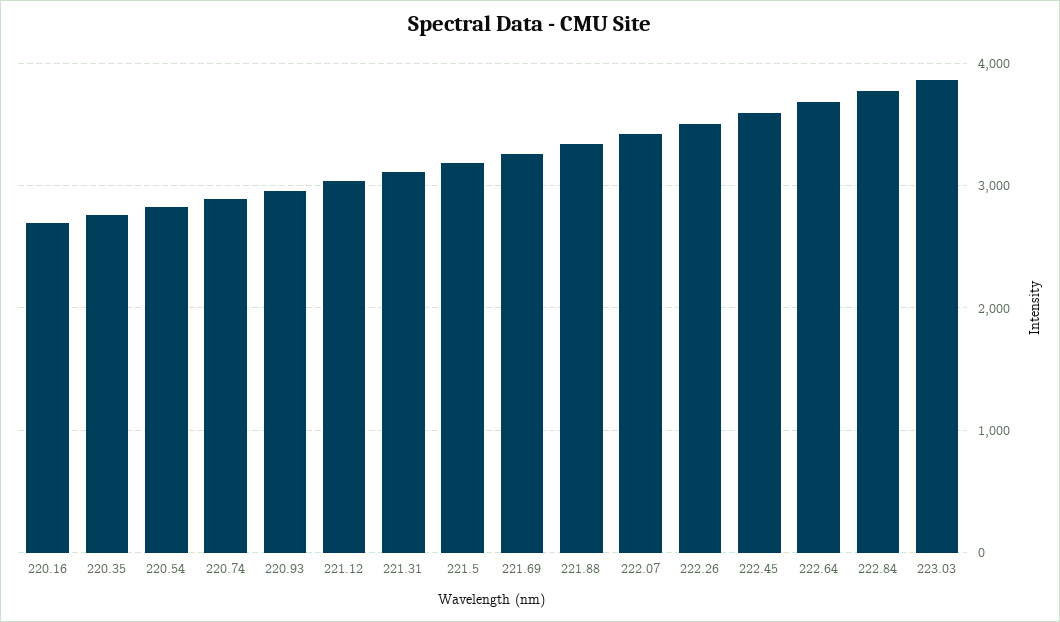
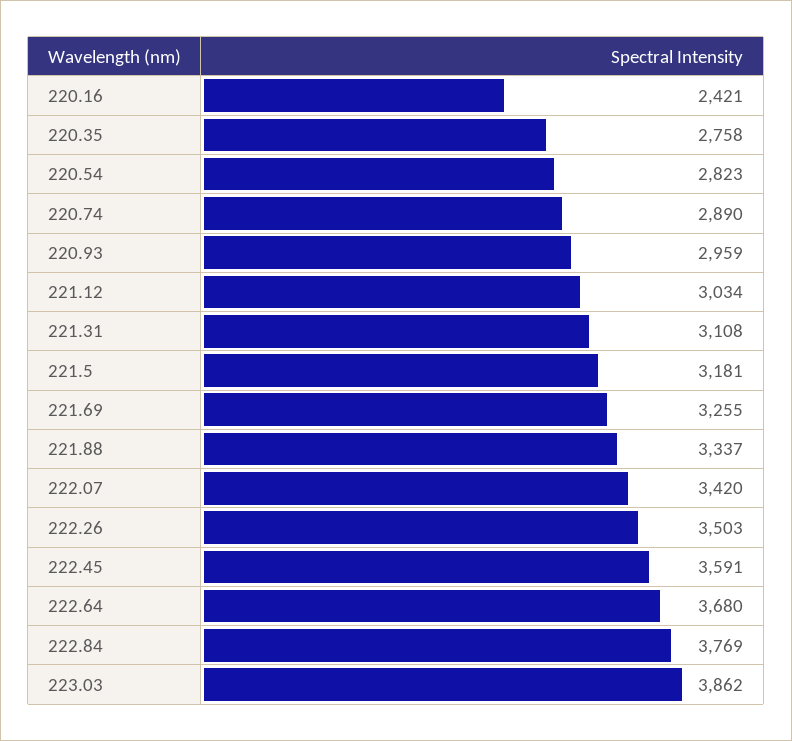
220.16: 2700 -> 2421

